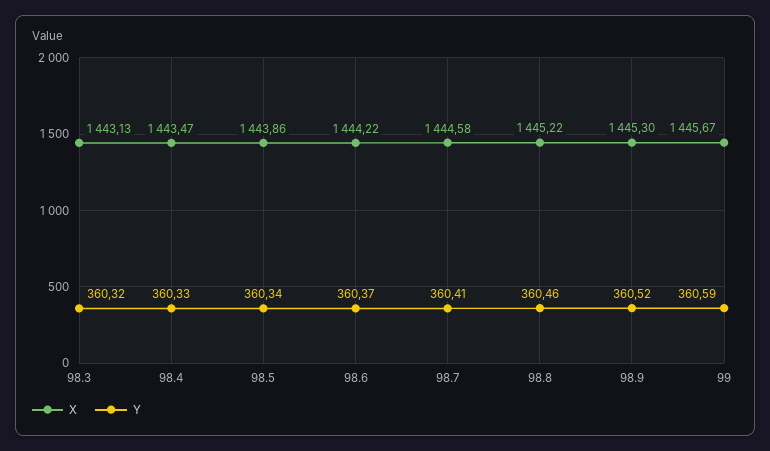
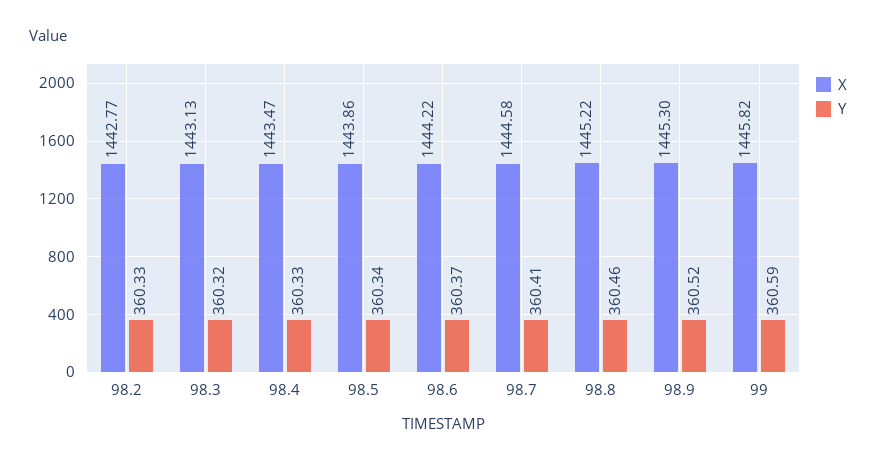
X, 99: 1445.67 -> 1445.82
X, 98.2: none -> 1442.77
Y, 98.2: none -> 360.33

